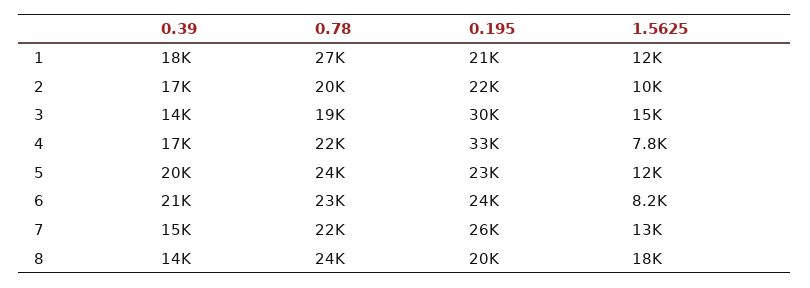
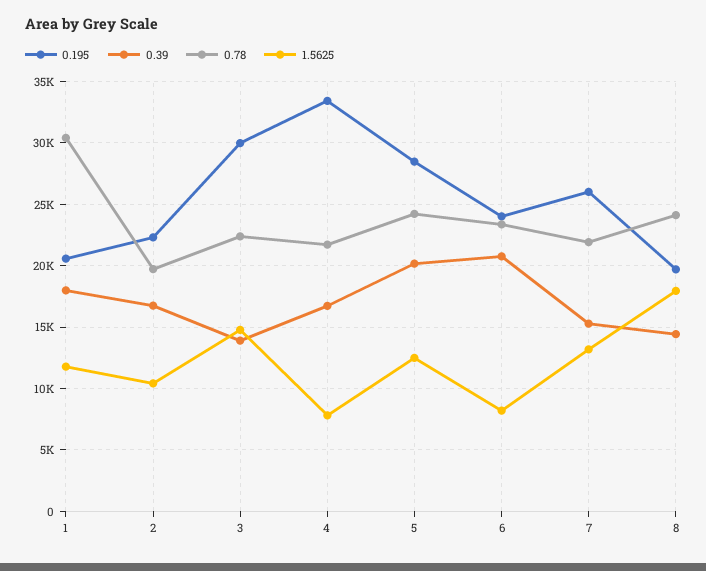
0.78, 1: 27000 -> 30500
0.78, 3: 19000 -> 22500
0.195, 5: 23000 -> 28500

